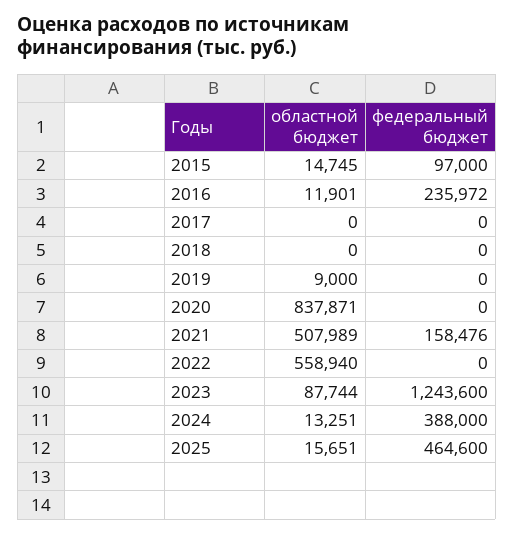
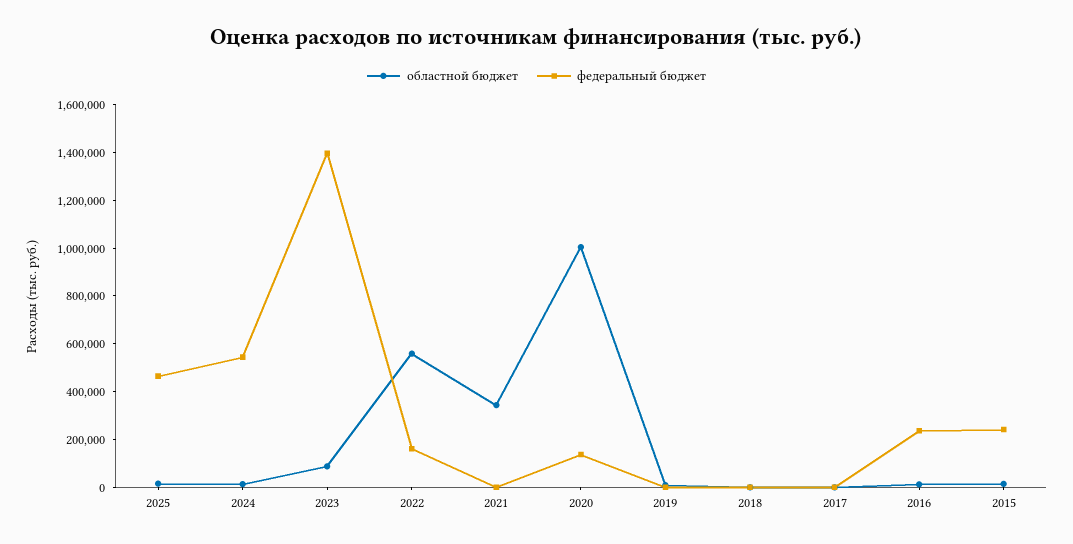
федеральный бюджет, 2015: 97000 -> 250000
областной бюджет, 2020: 837871 -> 1000000
федеральный бюджет, 2020: 0 -> 150000
областной бюджет, 2021: 507989 -> 350000
федеральный бюджет, 2021: 158476 -> 0
федеральный бюджет, 2022: 0 -> 150000
федеральный бюджет, 2023: 1243600 -> 1400000
федеральный бюджет, 2024: 388000 -> 550000

